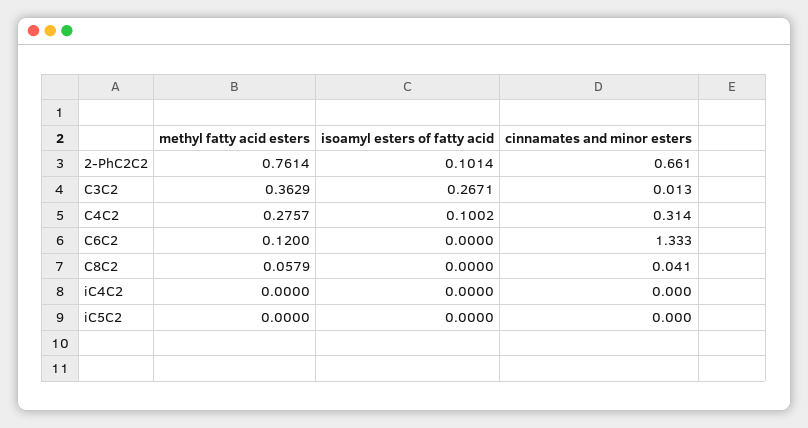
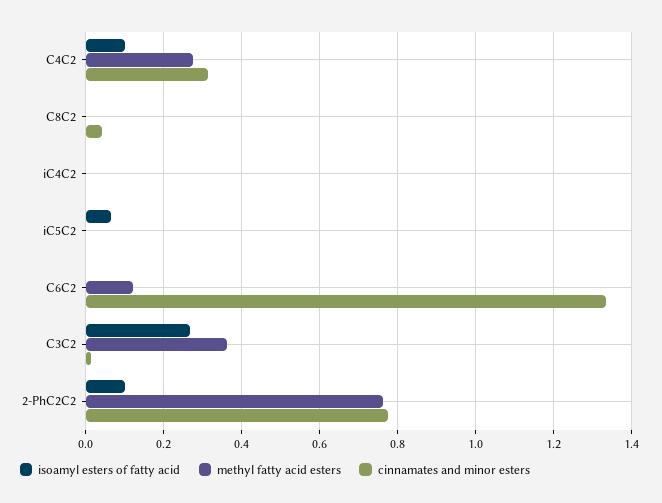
cinnamates and minor esters, 2-PhC2C2: 0.661 -> 0.78
methyl fatty acid esters, C8C2: 0.0579 -> 0
isoamyl esters of fatty acid, iC5C2: 0 -> 0.06

